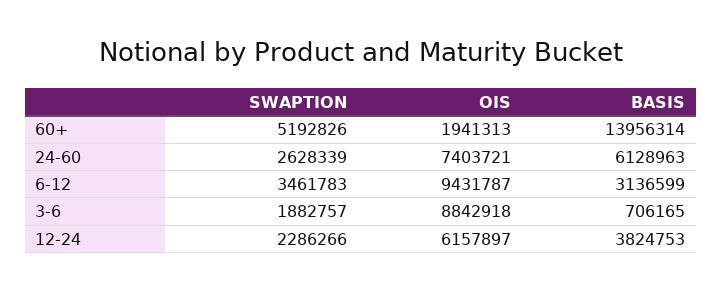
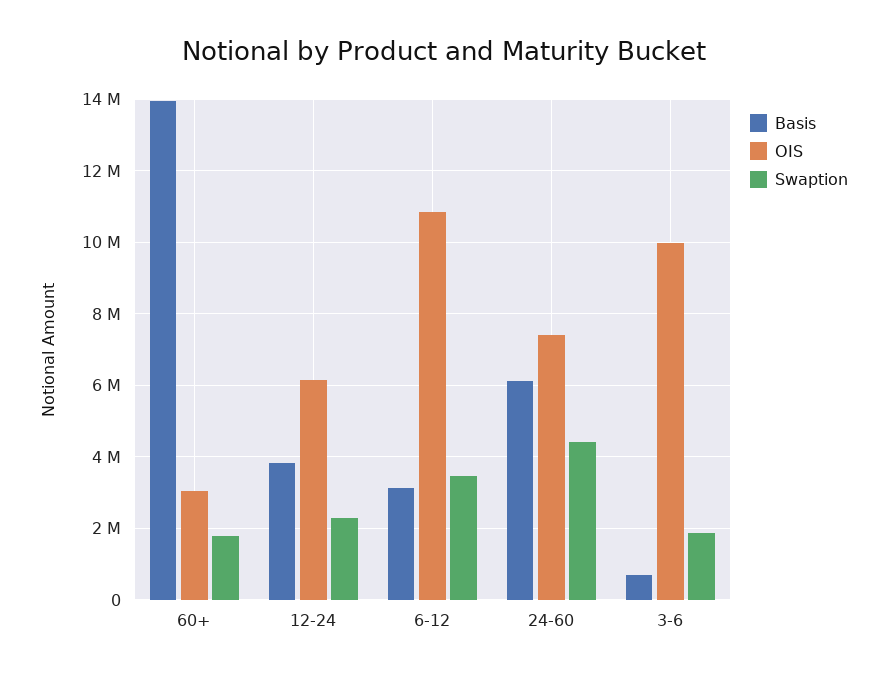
SWAPTION, 60+: 5192826 -> 1800000
OIS, 60+: 1941313 -> 3000000
SWAPTION, 24-60: 2628339 -> 4400000
OIS, 6-12: 9431787 -> 10800000
OIS, 3-6: 8842918 -> 10000000

